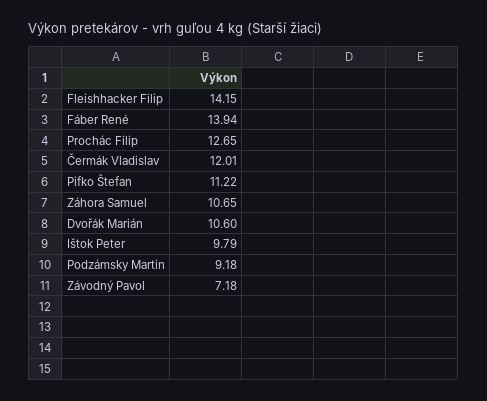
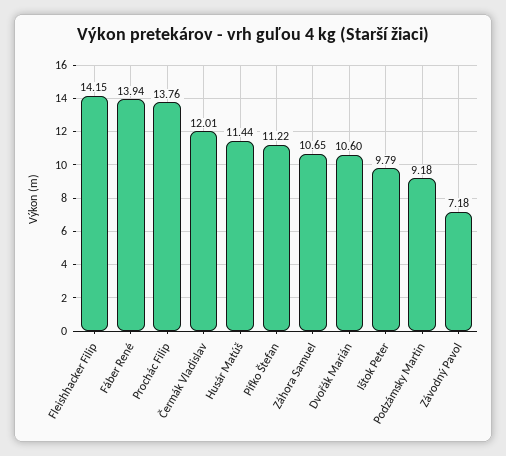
Prochác Filip: 12.65 -> 13.76
Husár Matúš: none -> 11.44

